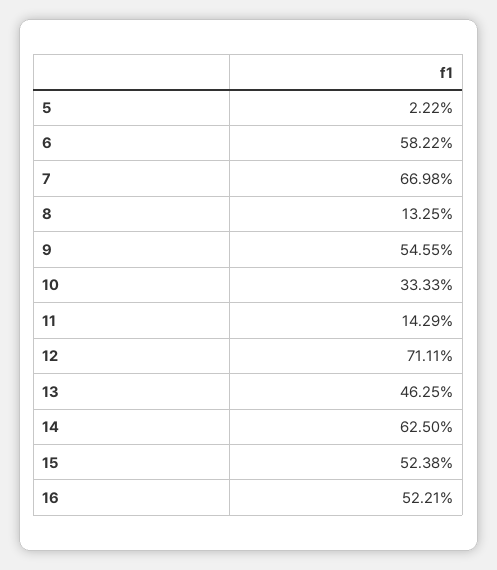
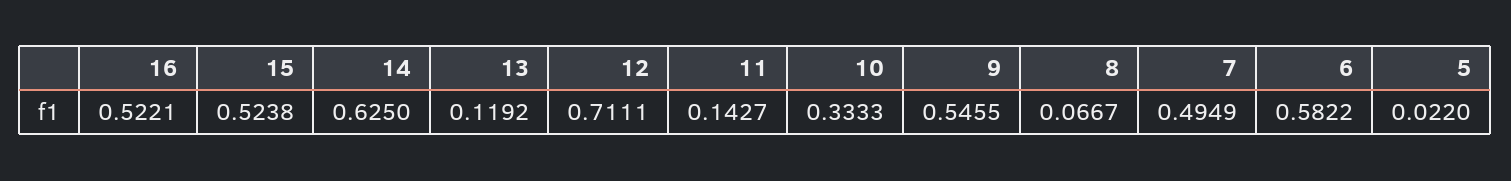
5: 0.0222 -> 0.022
7: 0.6698 -> 0.4949
8: 0.1325 -> 0.0667
11: 0.1429 -> 0.1427
13: 0.4625 -> 0.1192

